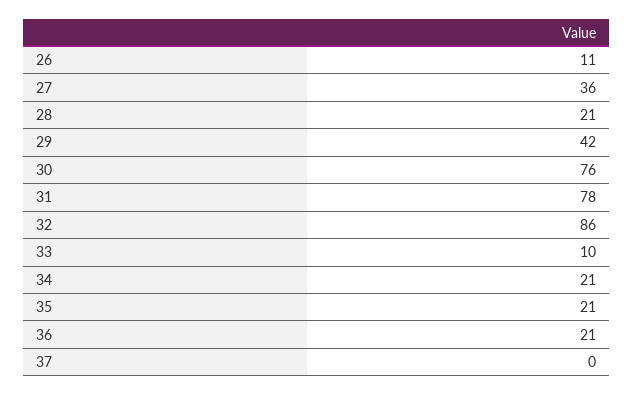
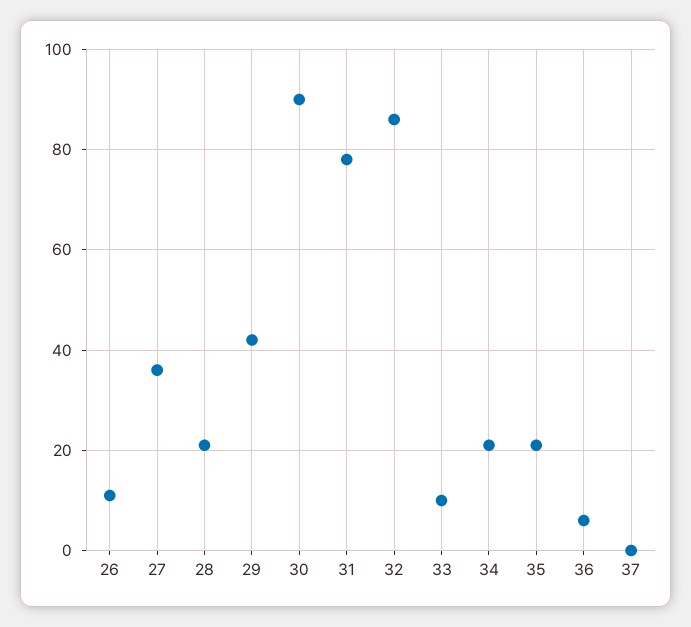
30: 76 -> 90
36: 21 -> 5

